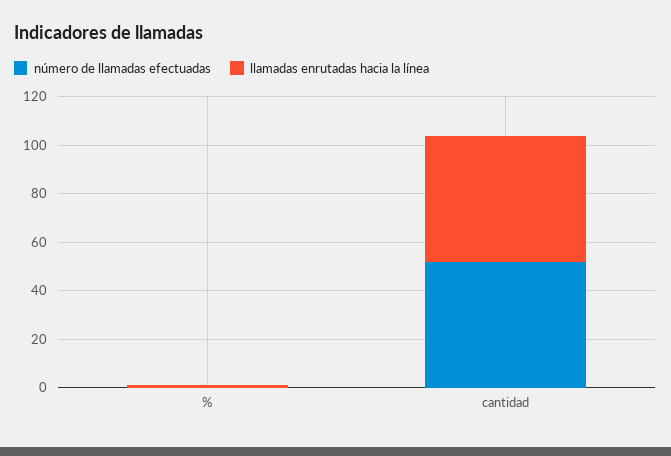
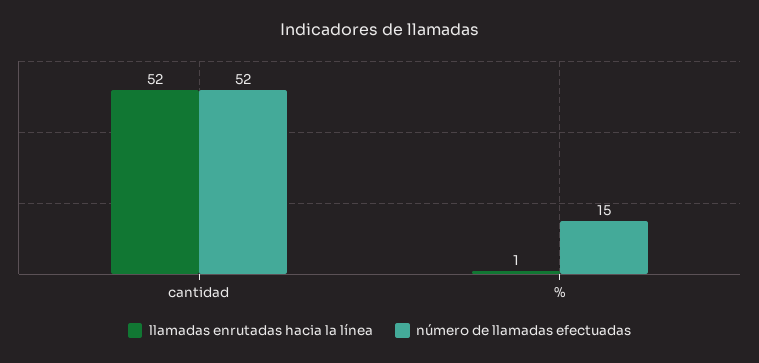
número de llamadas efectuadas, %: 0 -> 15

